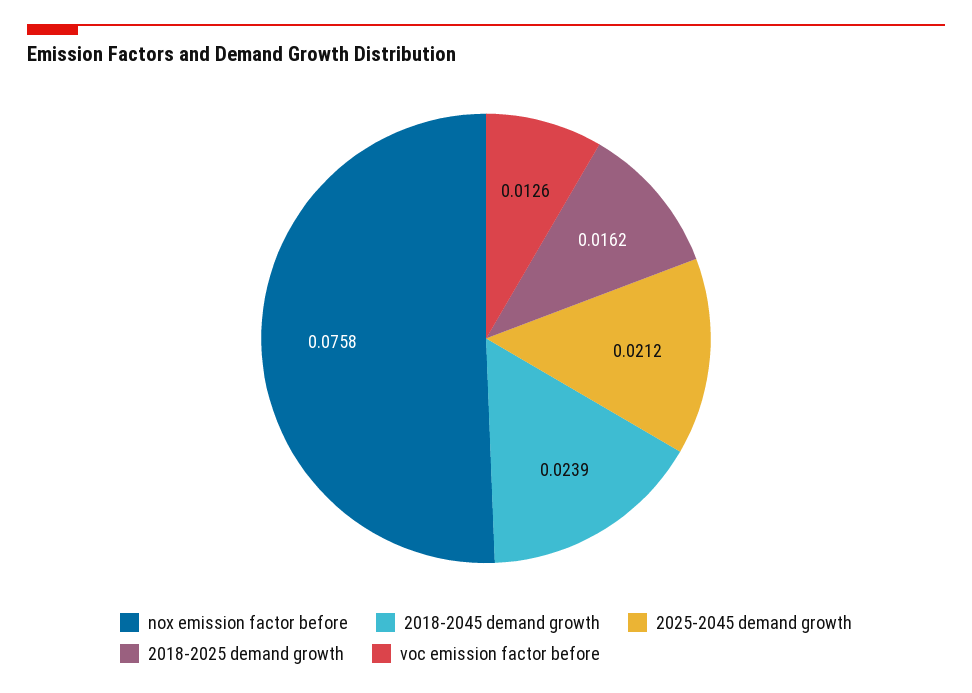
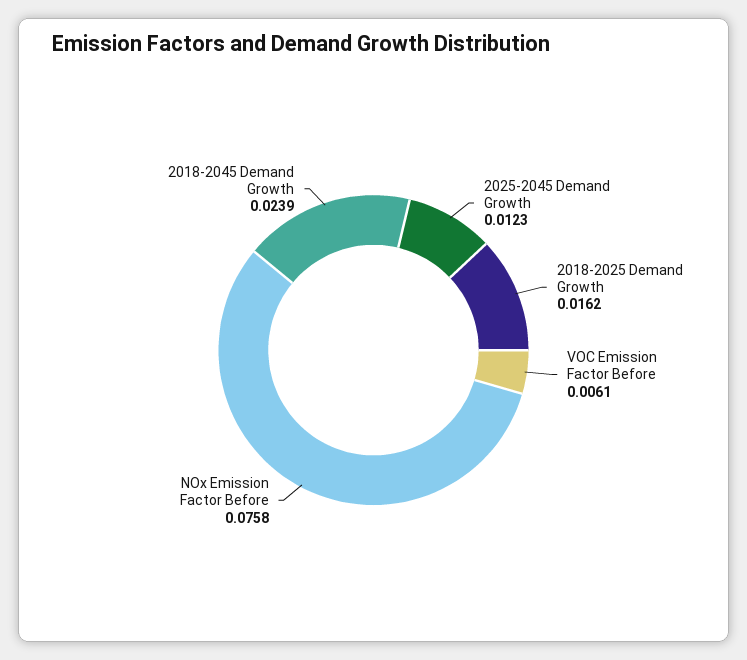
2025-2045 demand growth: 0.0212 -> 0.0123
voc emission factor before: 0.0126 -> 0.0061

